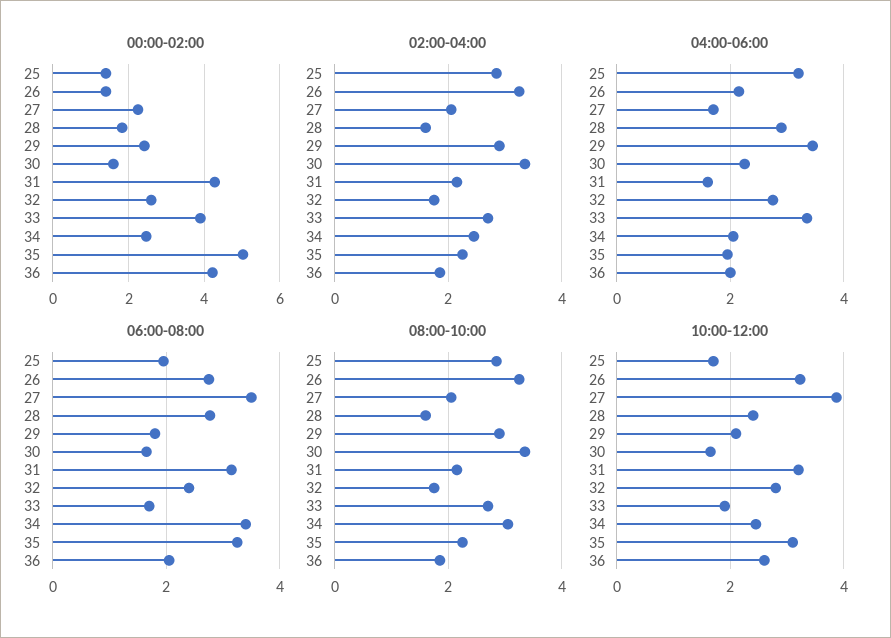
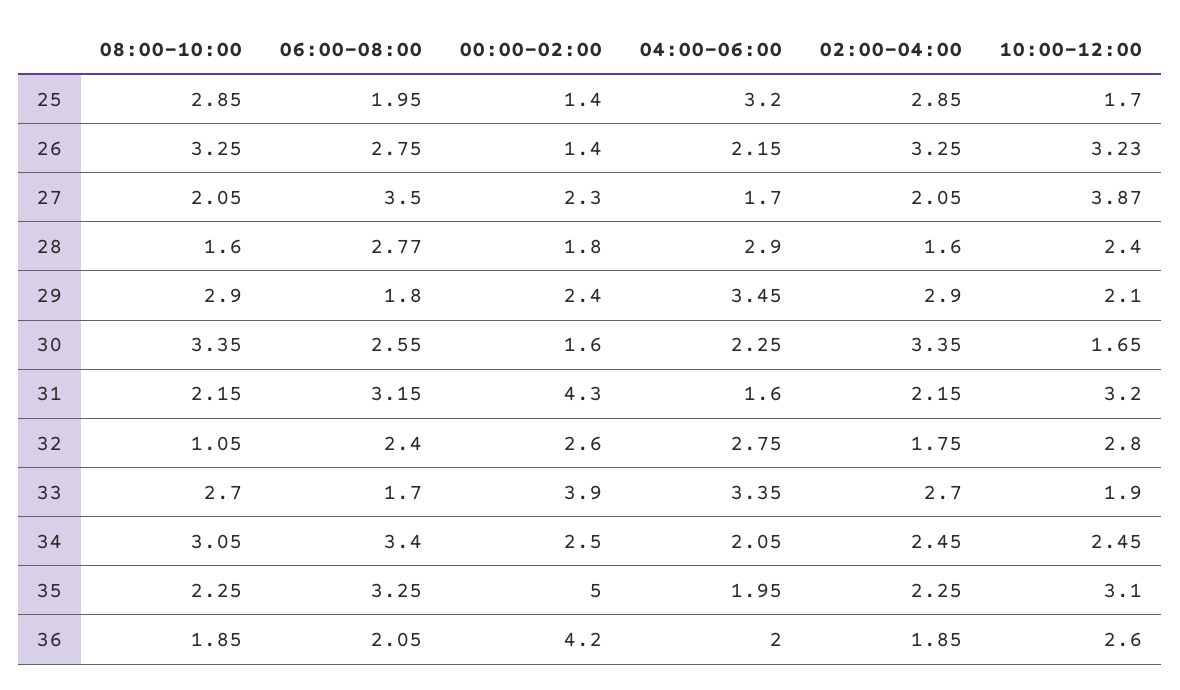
06:00-08:00, 30: 1.6 -> 2.55
08:00-10:00, 32: 1.8 -> 1.05

